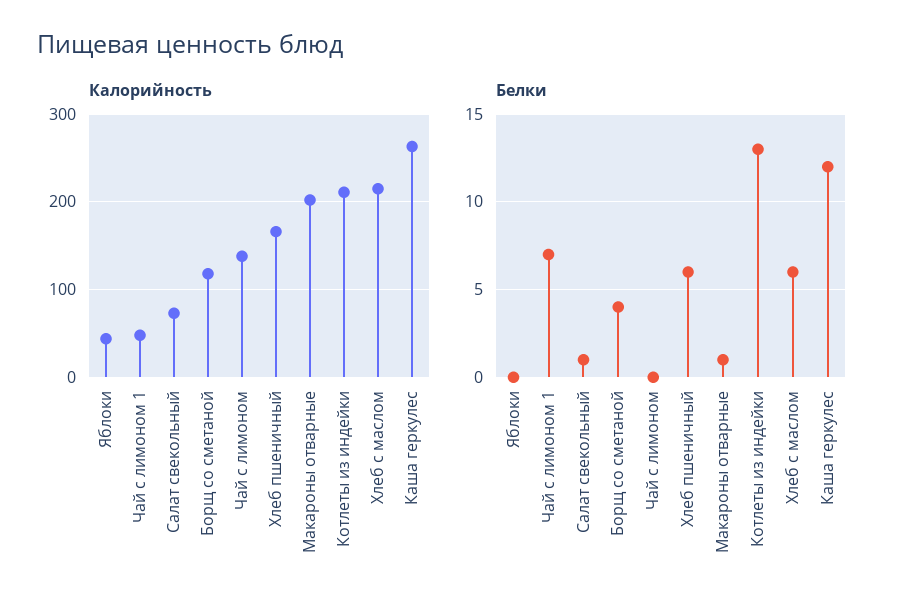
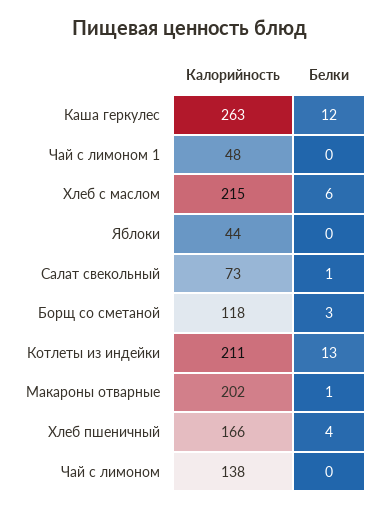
Белки, Чай с лимоном 1: 7 -> 0
Белки, Борщ со сметаной: 4 -> 3
Белки, Хлеб пшеничный: 6 -> 4

